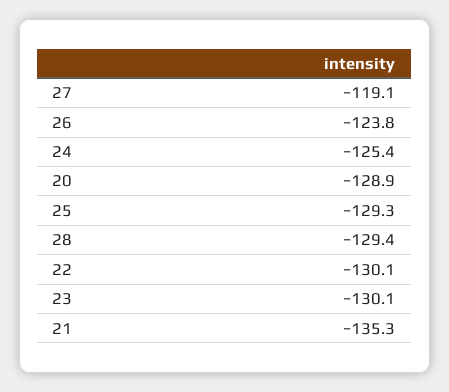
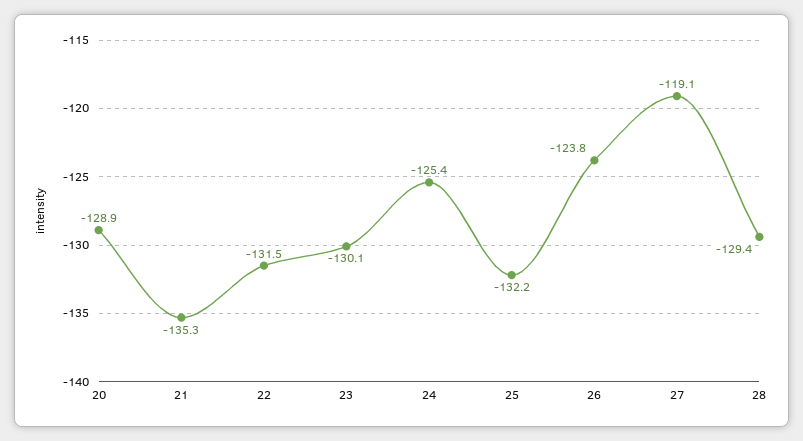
25: -129.3 -> -132.2
22: -130.1 -> -131.5

